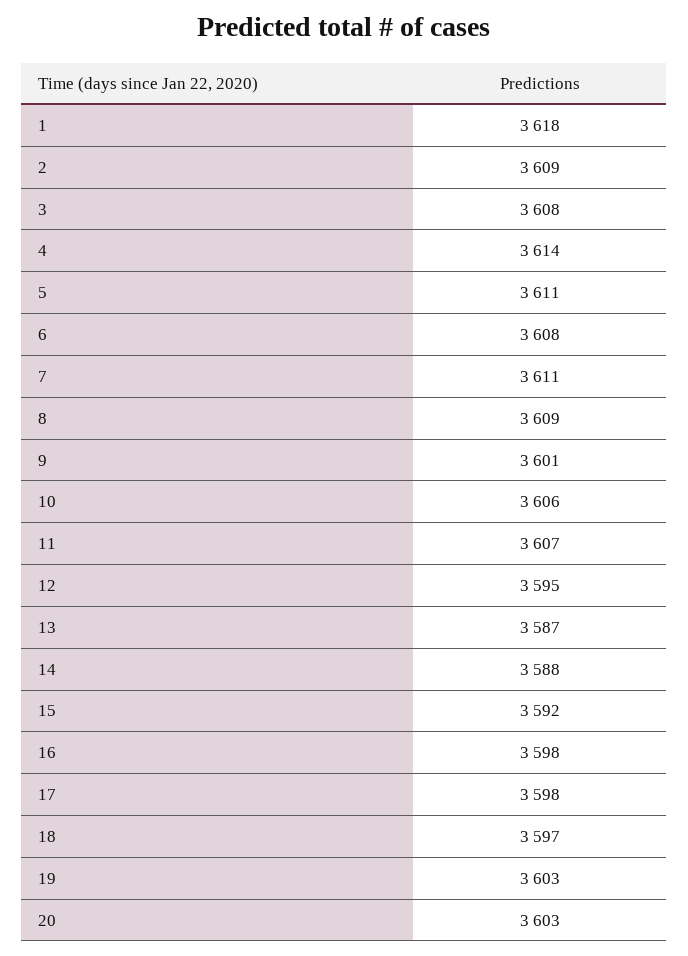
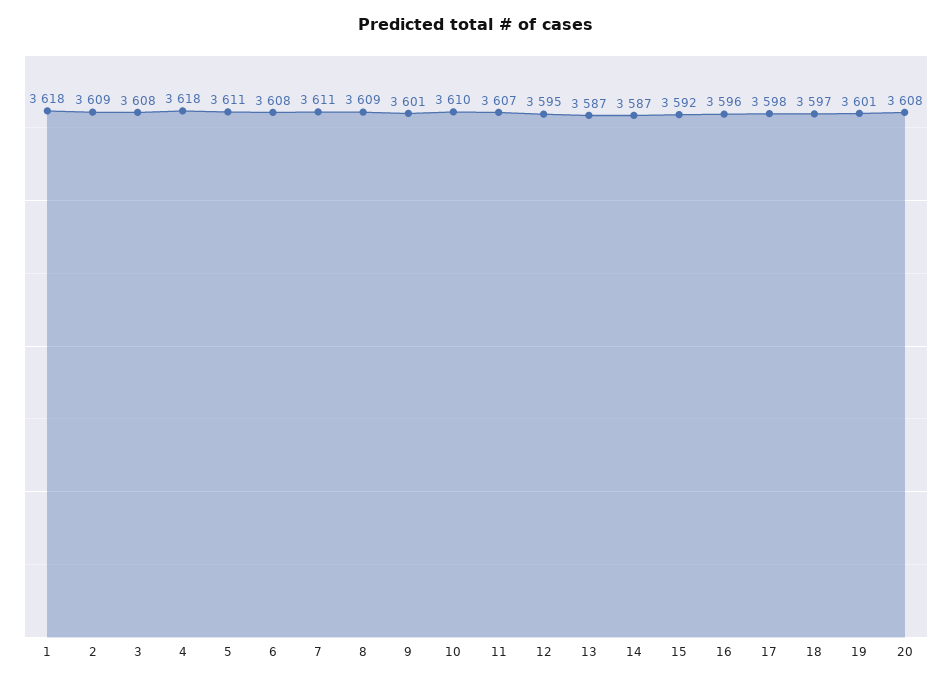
4: 3614 -> 3618
10: 3606 -> 3610
14: 3588 -> 3587
16: 3598 -> 3596
19: 3603 -> 3601
20: 3603 -> 3608

